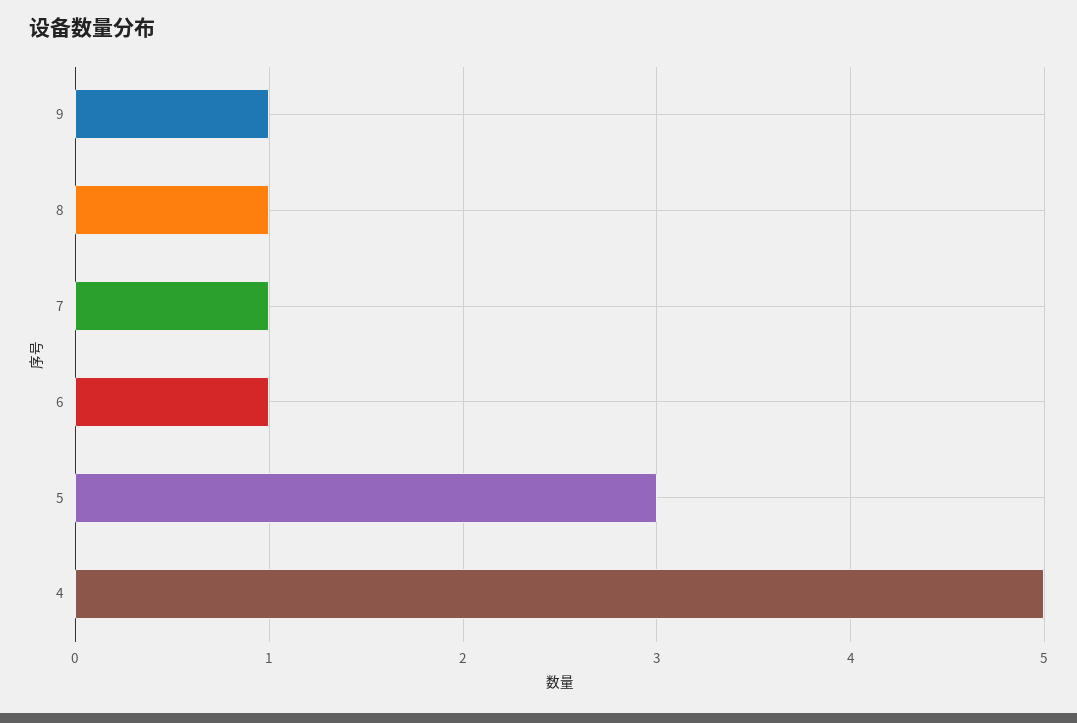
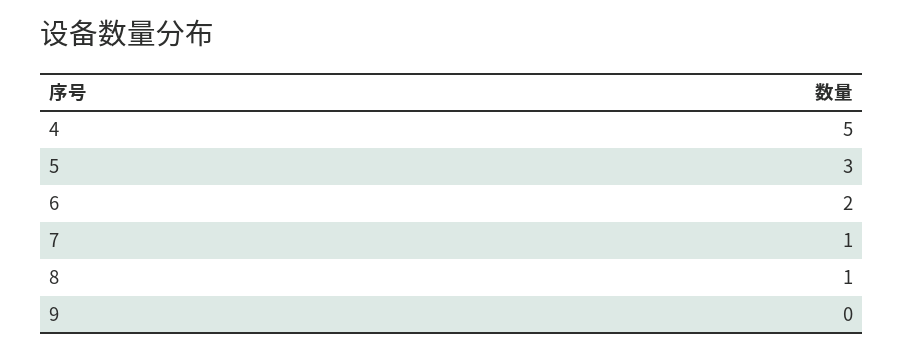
9: 1 -> 0
6: 1 -> 2

